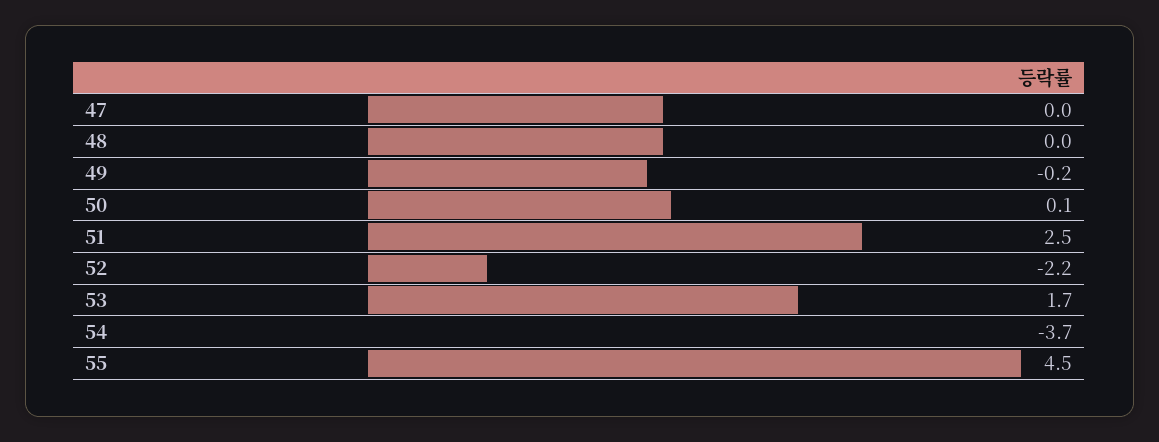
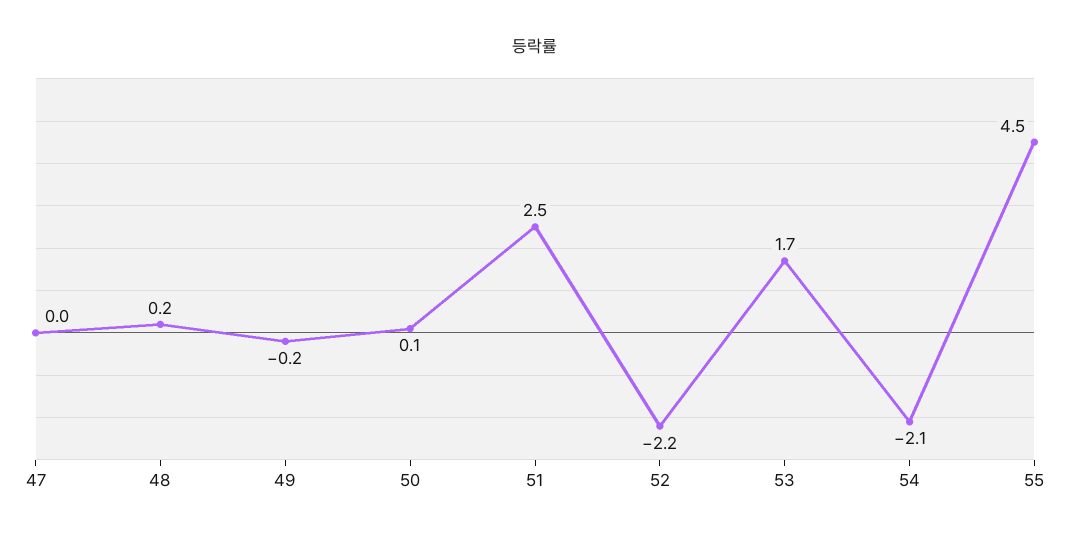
48: 0 -> 0.2
54: -3.7 -> -2.1

